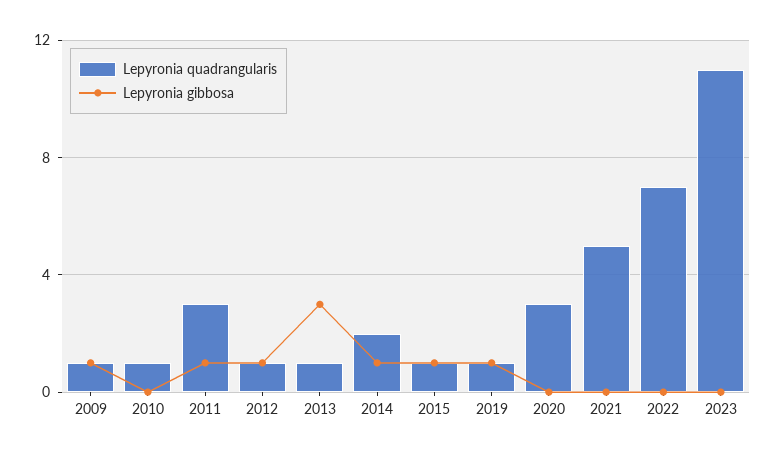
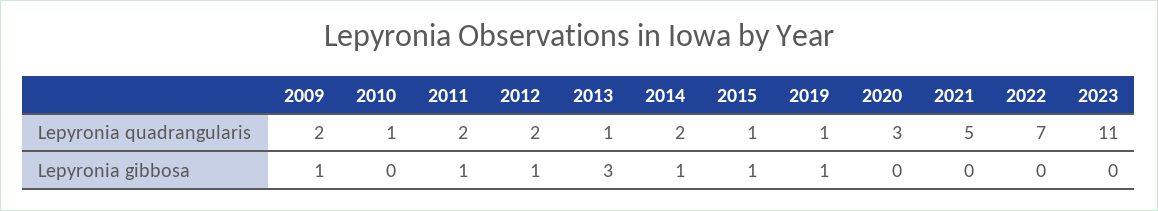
Lepyronia quadrangularis, 2009: 1 -> 2
Lepyronia quadrangularis, 2011: 3 -> 2
Lepyronia quadrangularis, 2012: 1 -> 2

